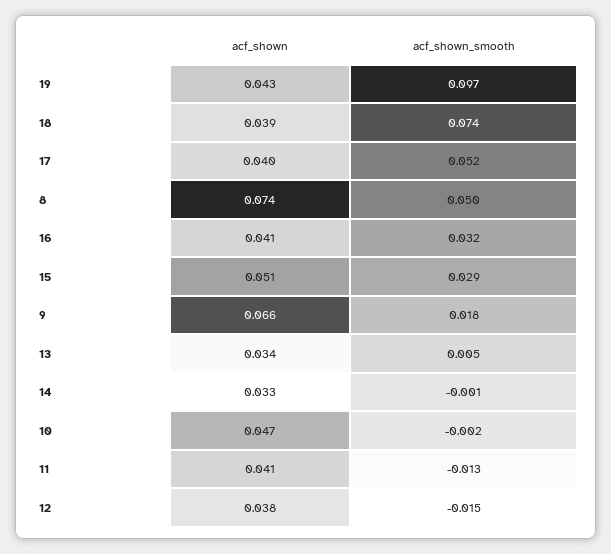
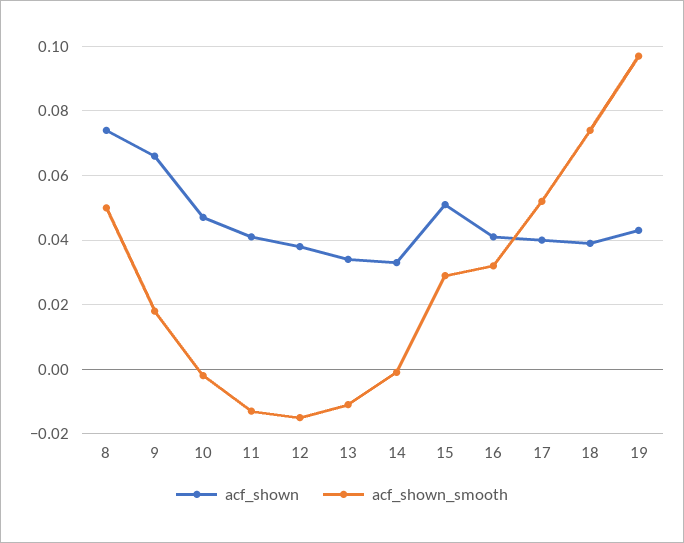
acf_shown_smooth, 13: 0.005 -> -0.01

